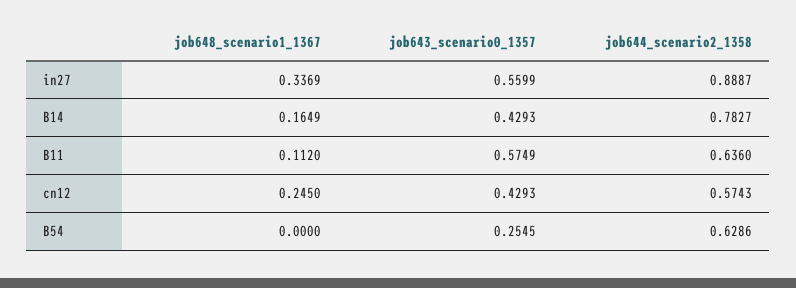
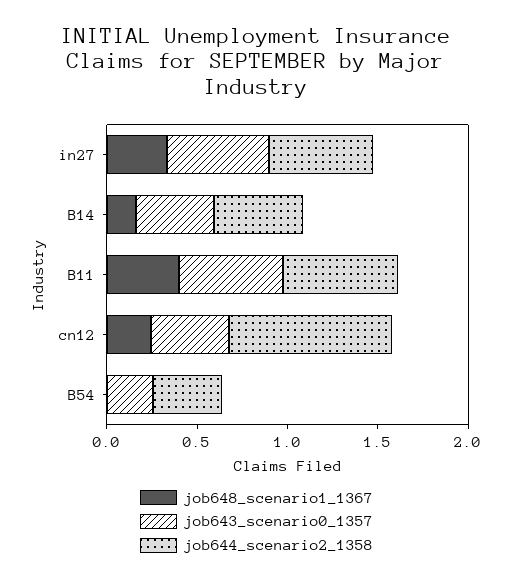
job644_scenario2_1358, in27: 0.8887 -> 0.6
job644_scenario2_1358, B14: 0.7827 -> 0.5
job648_scenario1_1367, B11: 0.112 -> 0.4
job644_scenario2_1358, cn12: 0.5743 -> 0.9
job644_scenario2_1358, B54: 0.6286 -> 0.4

